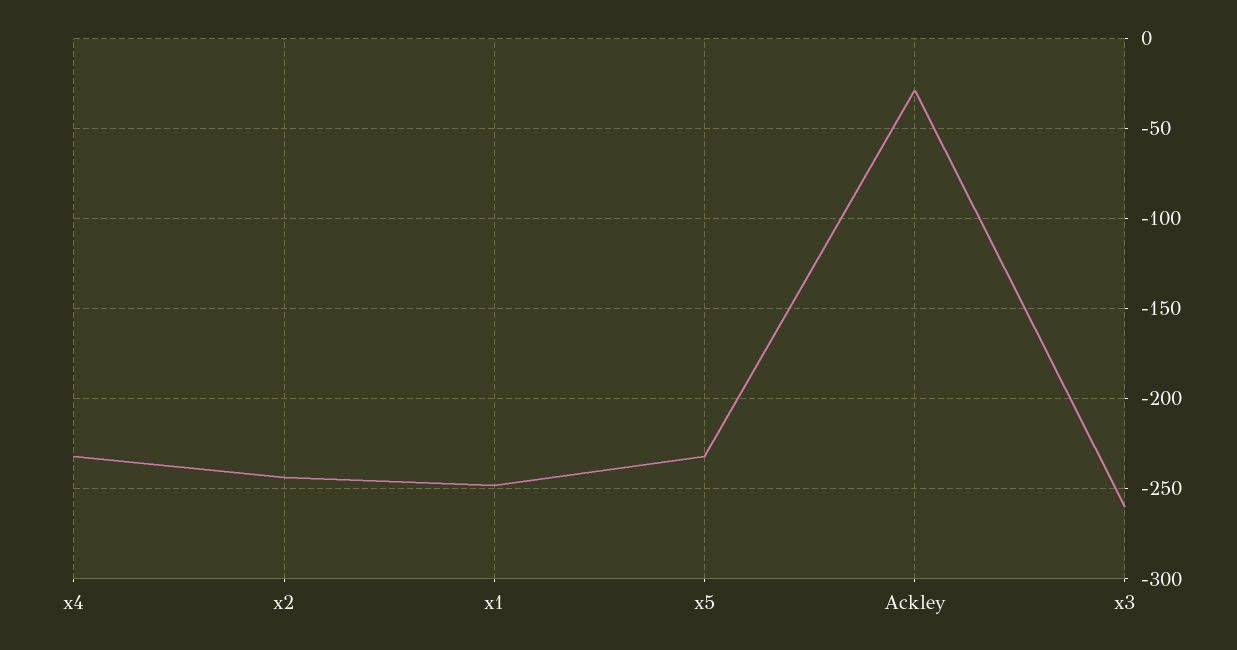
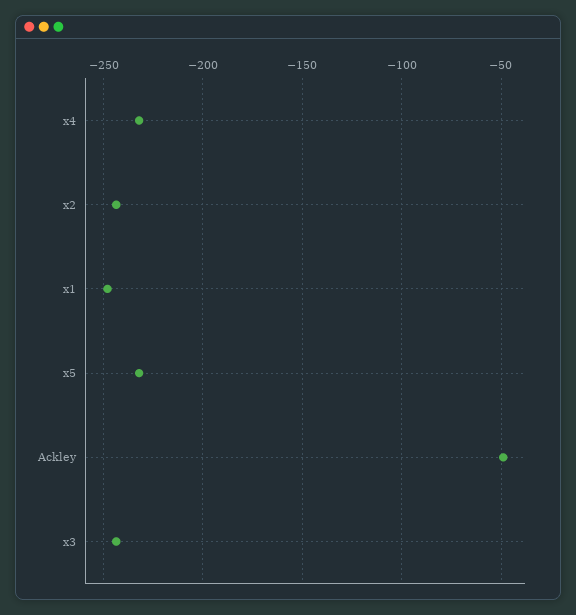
Ackley: -30 -> -50
x3: -260 -> -245

